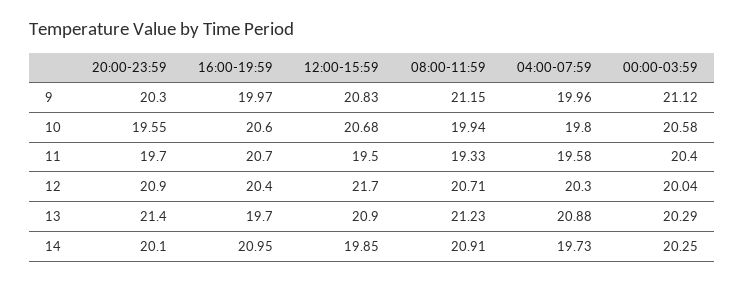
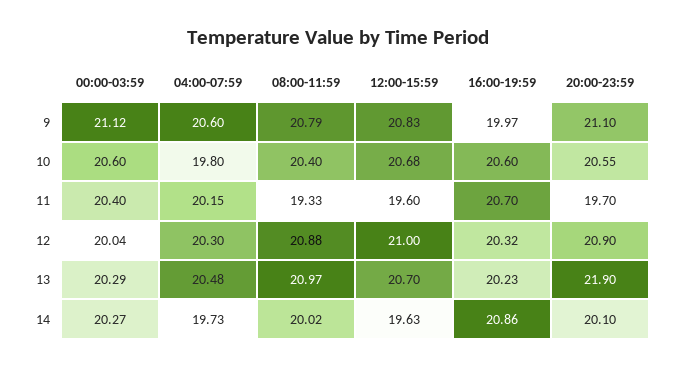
20:00-23:59, 9: 20.3 -> 21.1
08:00-11:59, 9: 21.15 -> 20.79
04:00-07:59, 9: 19.96 -> 20.6
20:00-23:59, 10: 19.55 -> 20.55
08:00-11:59, 10: 19.94 -> 20.4
00:00-03:59, 10: 20.58 -> 20.6
12:00-15:59, 11: 19.5 -> 19.6
04:00-07:59, 11: 19.58 -> 20.15
16:00-19:59, 12: 20.4 -> 20.32
12:00-15:59, 12: 21.7 -> 21
08:00-11:59, 12: 20.71 -> 20.88
20:00-23:59, 13: 21.4 -> 21.9
16:00-19:59, 13: 19.7 -> 20.23
12:00-15:59, 13: 20.9 -> 20.7
08:00-11:59, 13: 21.23 -> 20.97
04:00-07:59, 13: 20.88 -> 20.48
16:00-19:59, 14: 20.95 -> 20.86
12:00-15:59, 14: 19.85 -> 19.63
08:00-11:59, 14: 20.91 -> 20.02
00:00-03:59, 14: 20.25 -> 20.27

